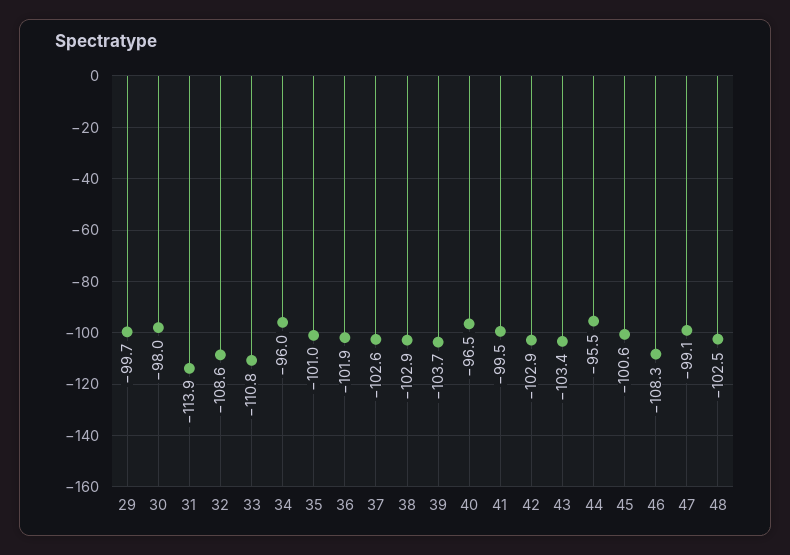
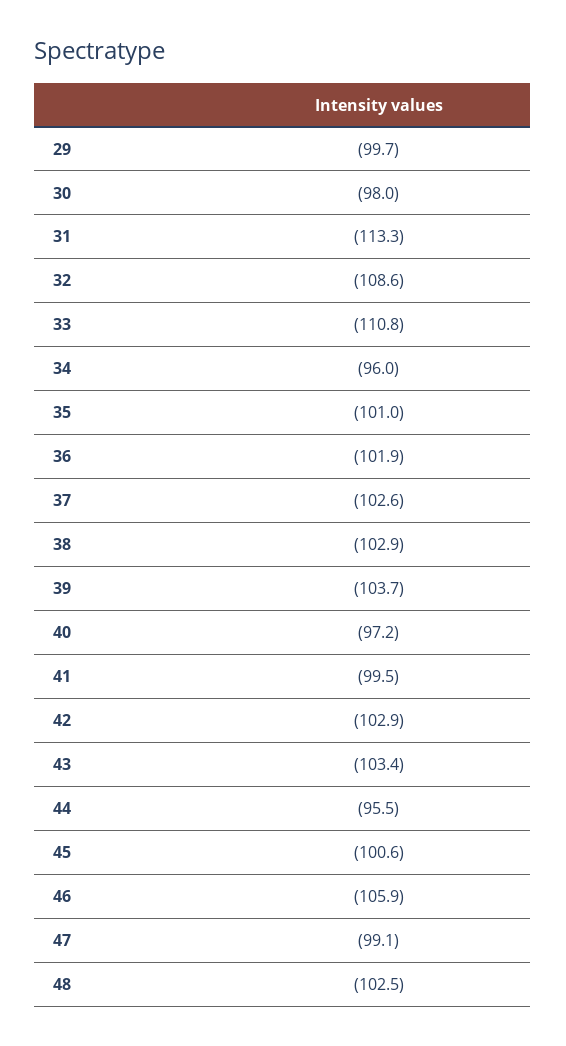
31: -113.9 -> -113.3
40: -96.5 -> -97.2
46: -108.3 -> -105.9

